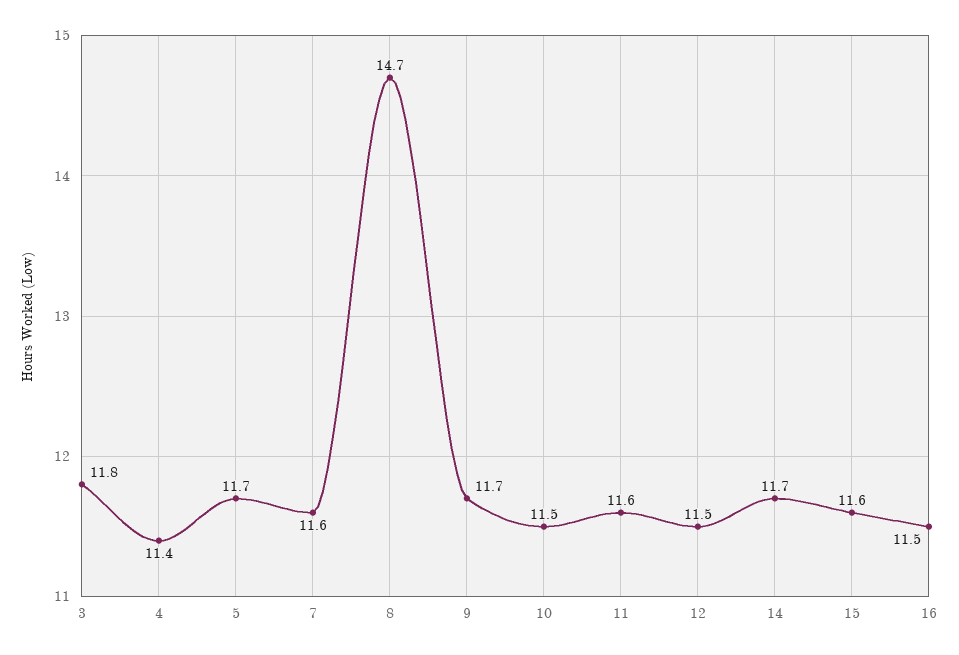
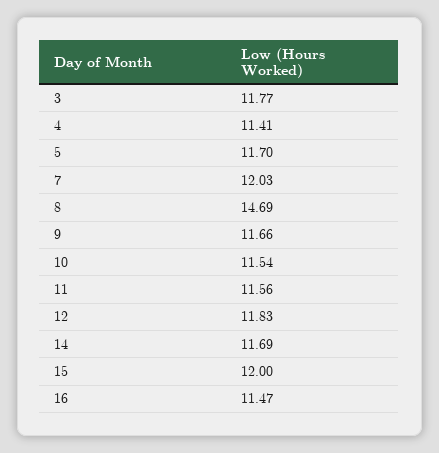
7: 11.6 -> 12.03
12: 11.5 -> 11.83
15: 11.6 -> 12

